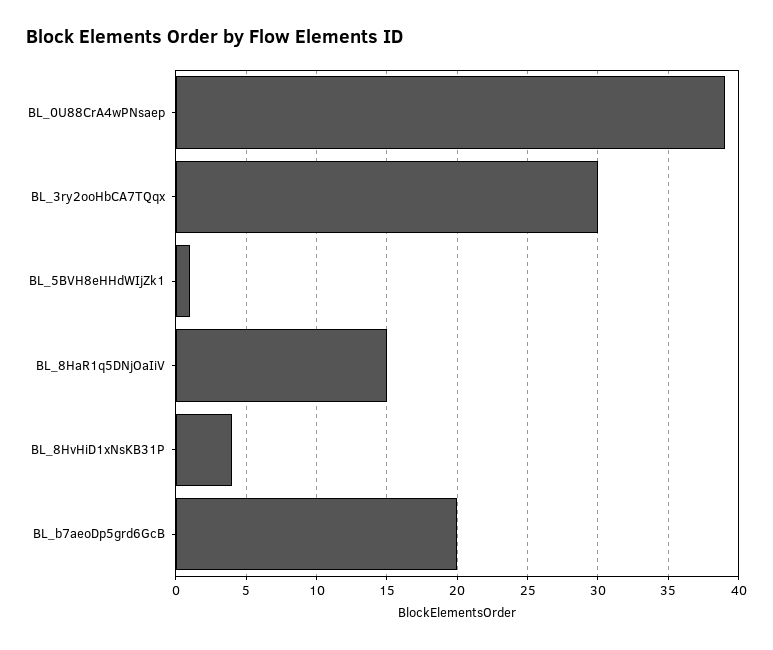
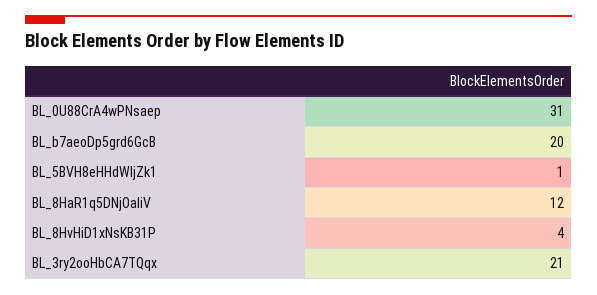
BL_0U88CrA4wPNsaep: 39 -> 31
BL_3ry2ooHbCA7TQqx: 30 -> 21
BL_8HaR1q5DNjOaIiV: 15 -> 12

